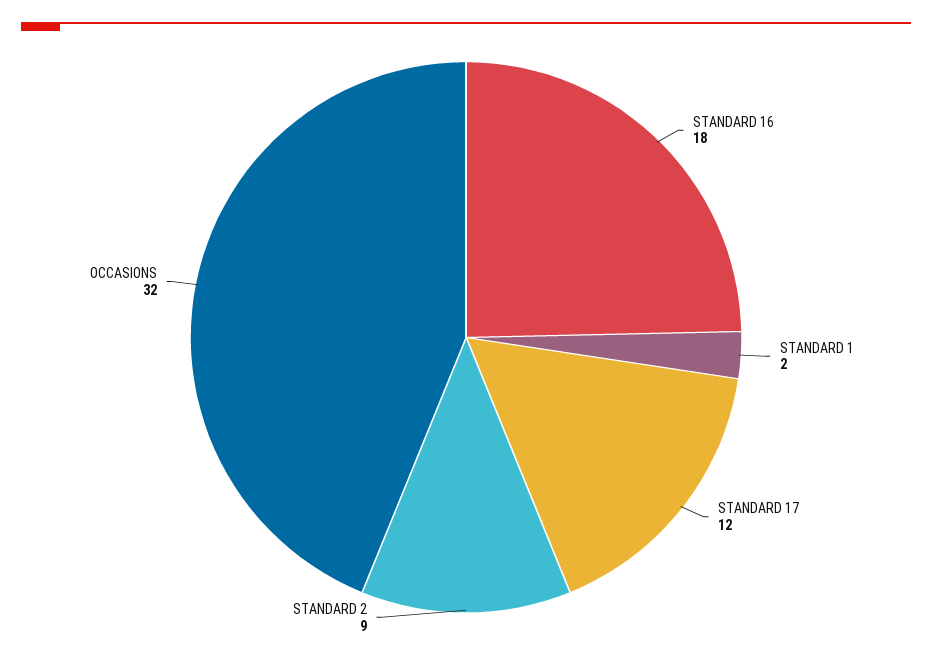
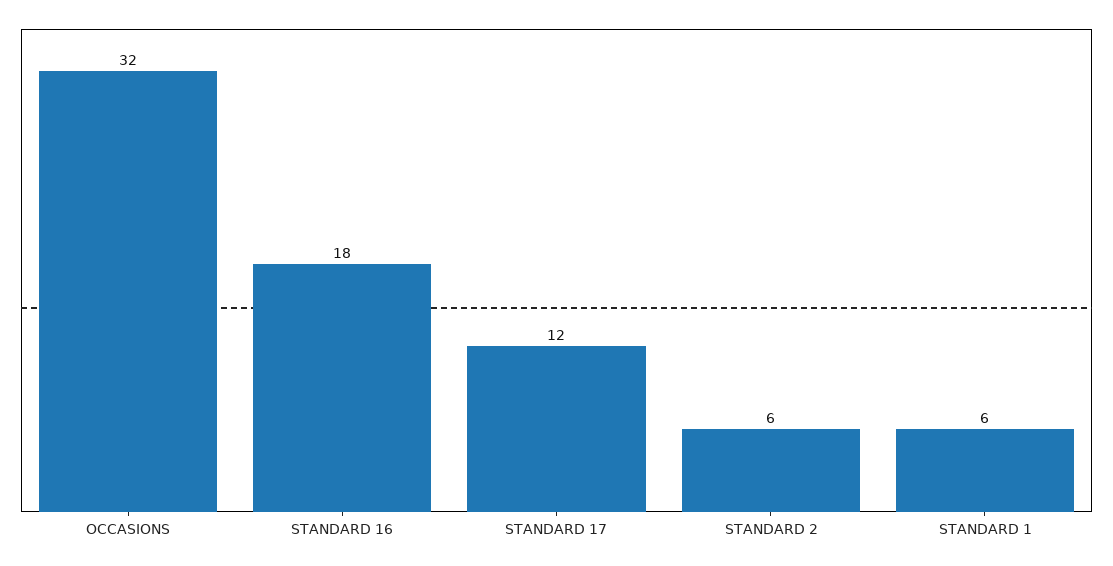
STANDARD 1: 2 -> 6
STANDARD 2: 9 -> 6

